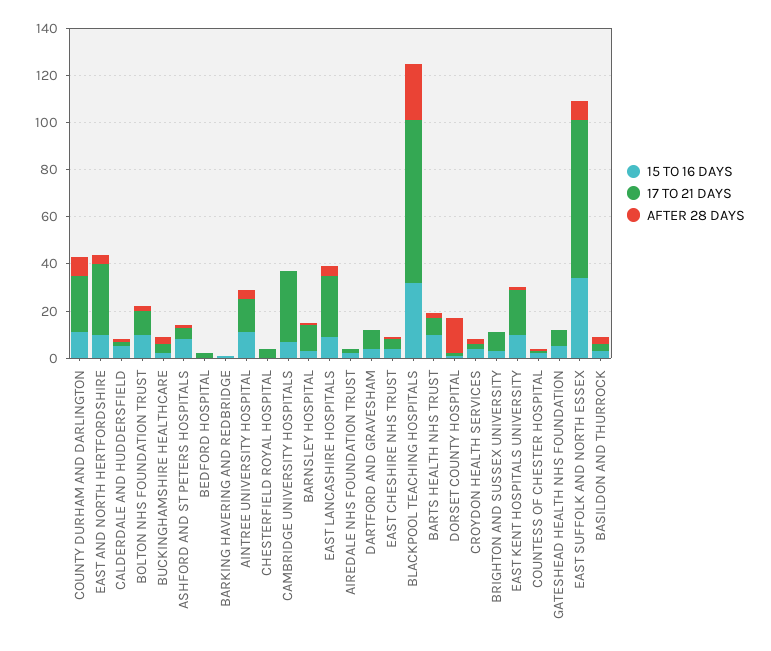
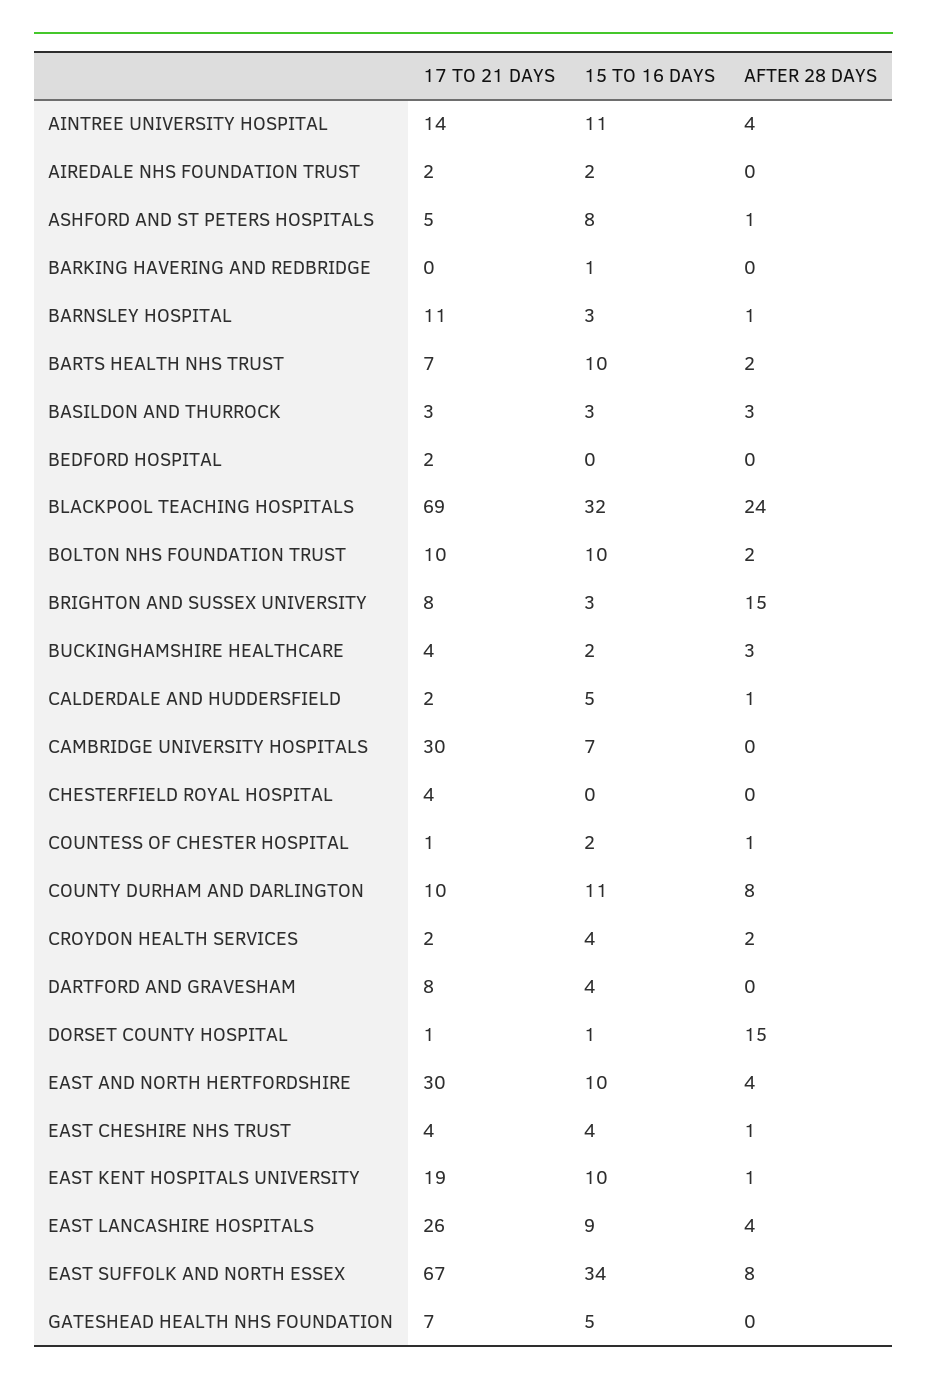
17 TO 21 DAYS, COUNTY DURHAM AND DARLINGTON: 25 -> 10
AFTER 28 DAYS, BRIGHTON AND SUSSEX UNIVERSITY: 0 -> 15

